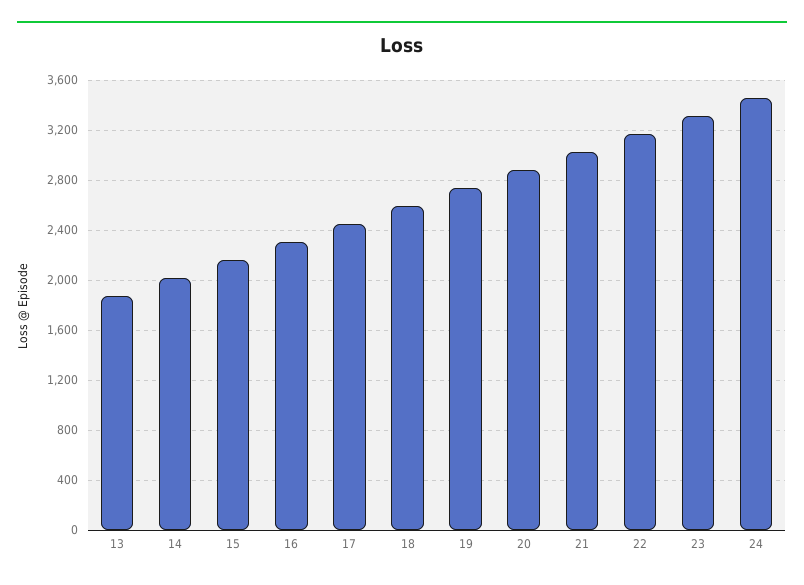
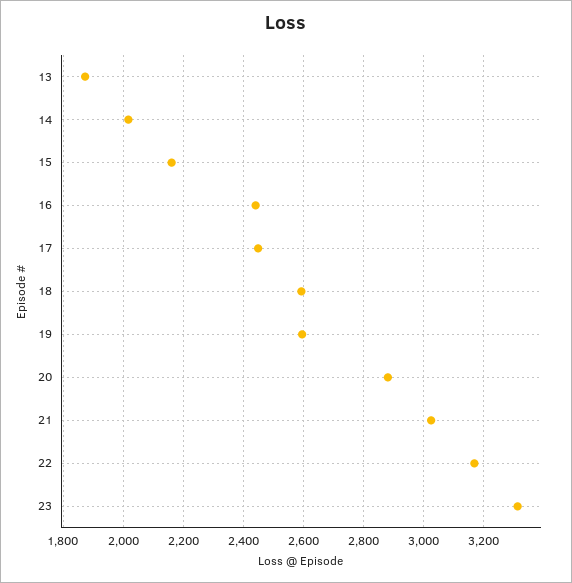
16: 2300 -> 2440
19: 2750 -> 2600
24: 3450 -> none

